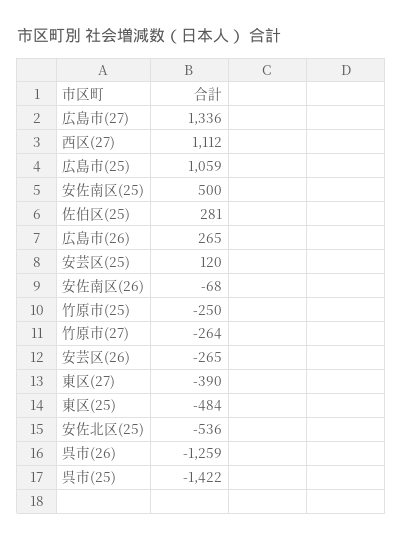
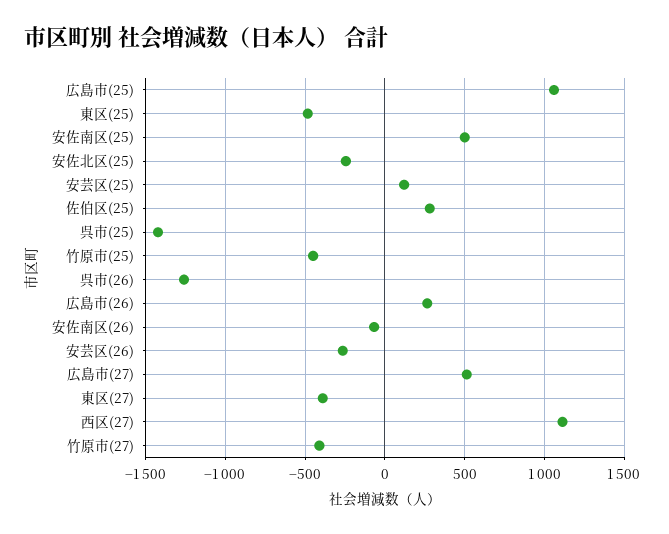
広島市(27): 1336 -> 500
竹原市(25): -250 -> -450
竹原市(27): -264 -> -400
安佐北区(25): -536 -> -250

